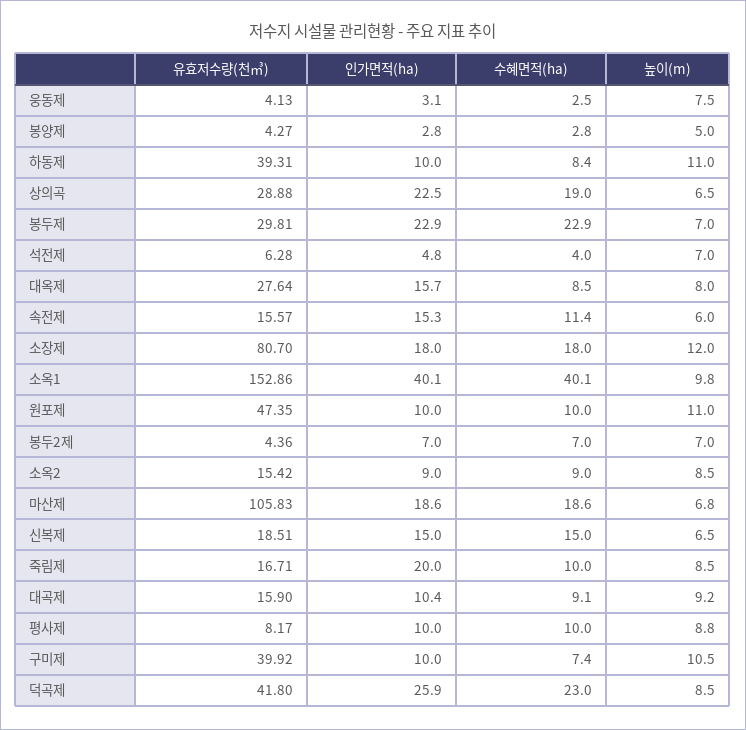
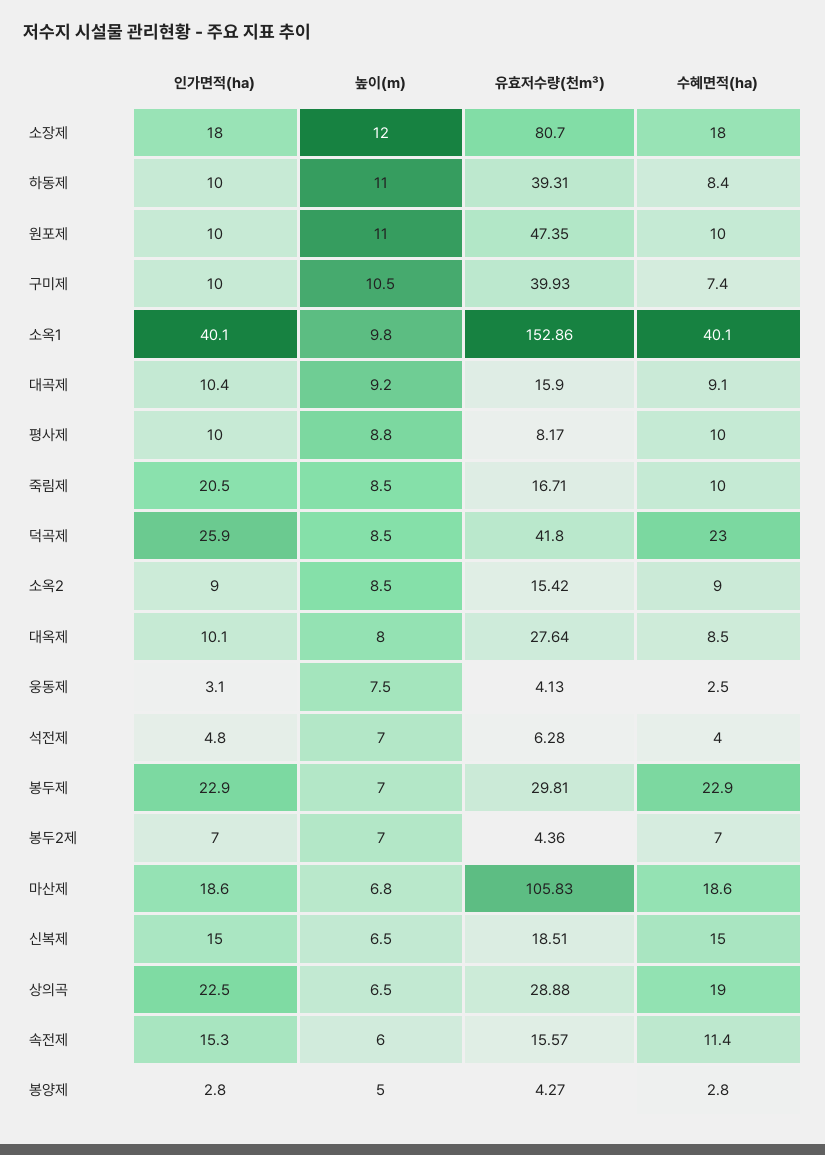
인가면적(ha), 대옥제: 15.7 -> 10.1
인가면적(ha), 죽림제: 20 -> 20.5
유효저수량(천㎥), 구미제: 39.92 -> 39.93

